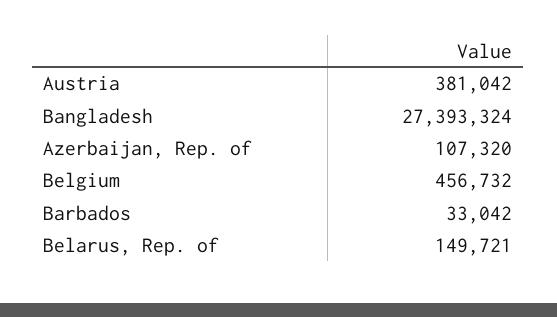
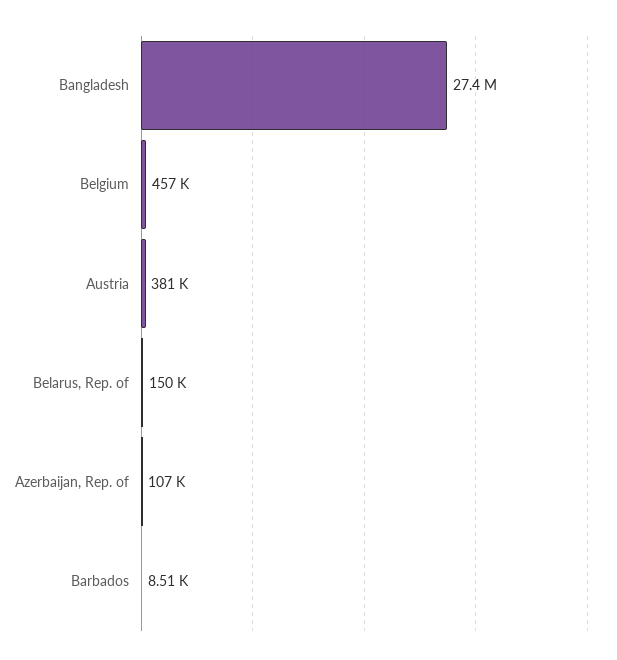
Barbados: 33042 -> 8510

